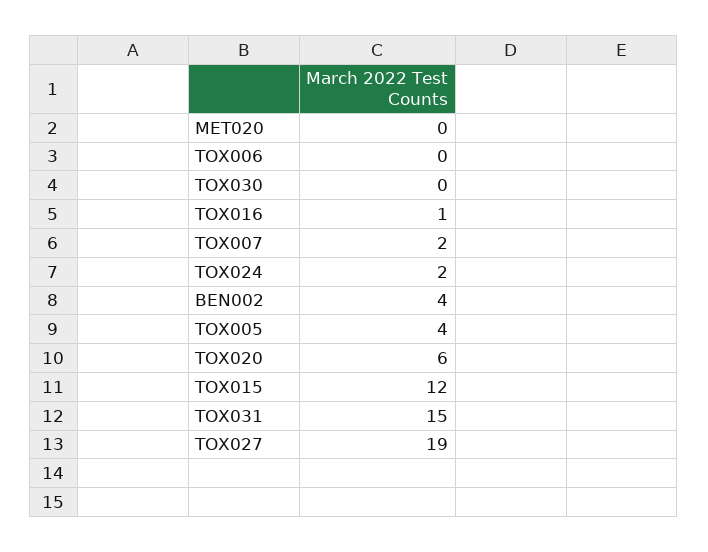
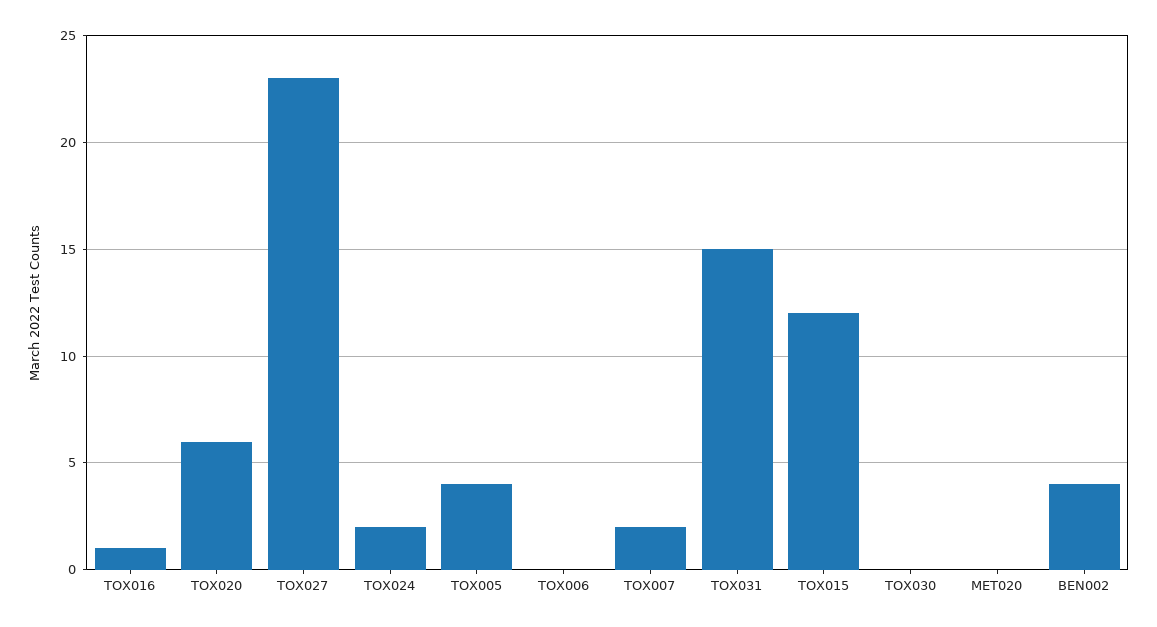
TOX027: 19 -> 23

